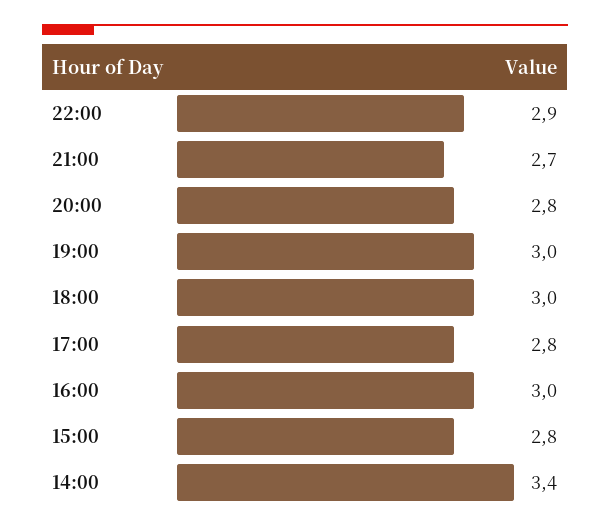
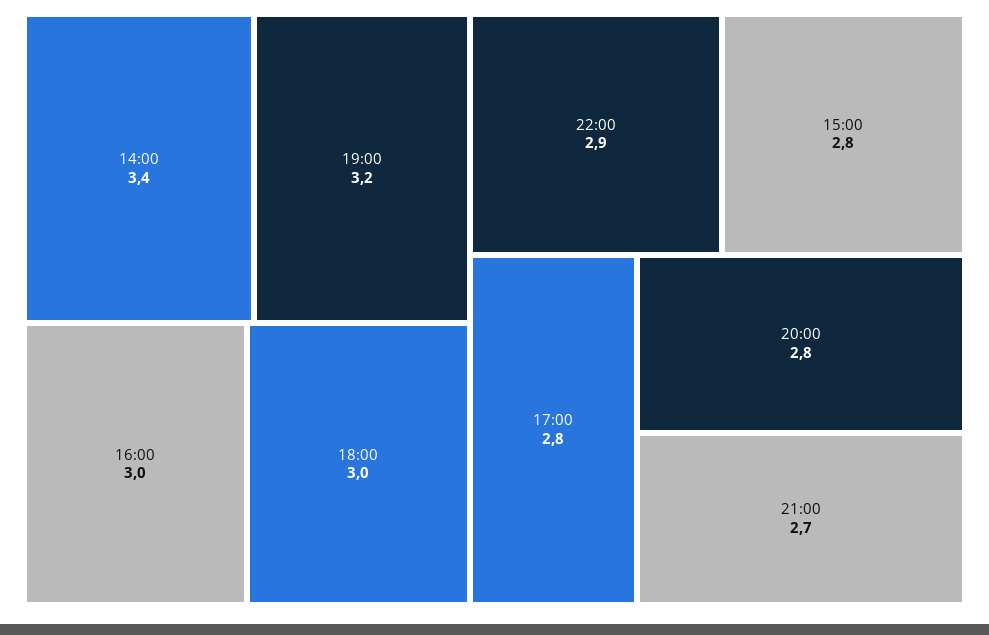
19:00: 3 -> 3.2

